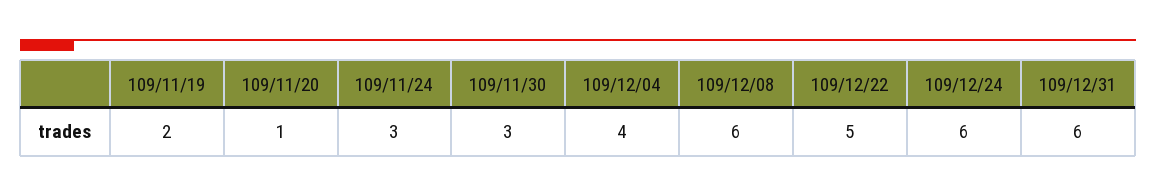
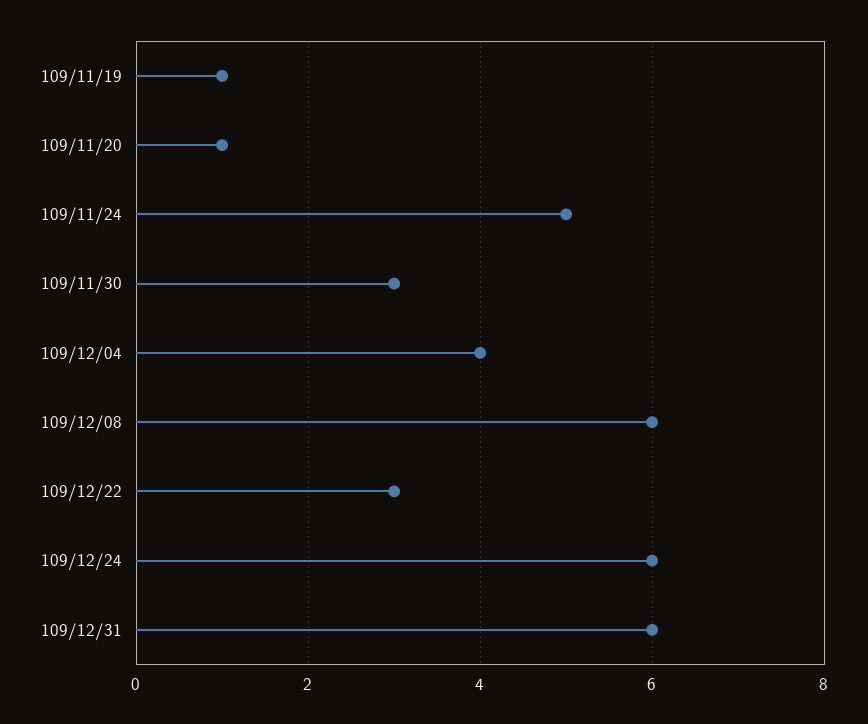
109/11/19: 2 -> 1
109/11/24: 3 -> 5
109/12/22: 5 -> 3

